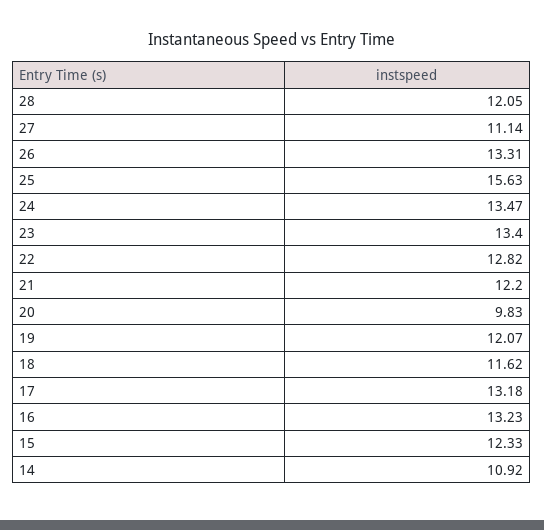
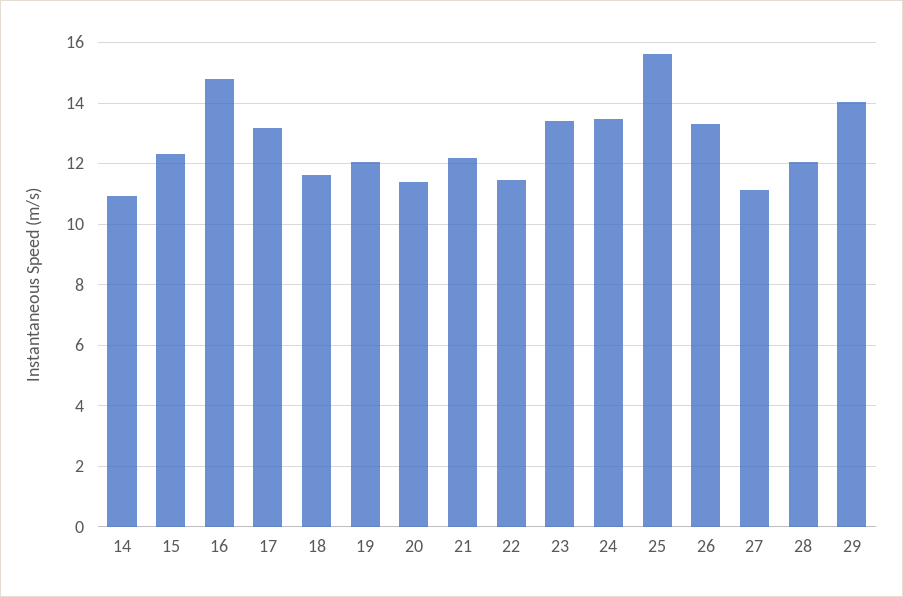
22: 12.82 -> 11.4
20: 9.83 -> 11.4
16: 13.23 -> 14.8
29: none -> 14

